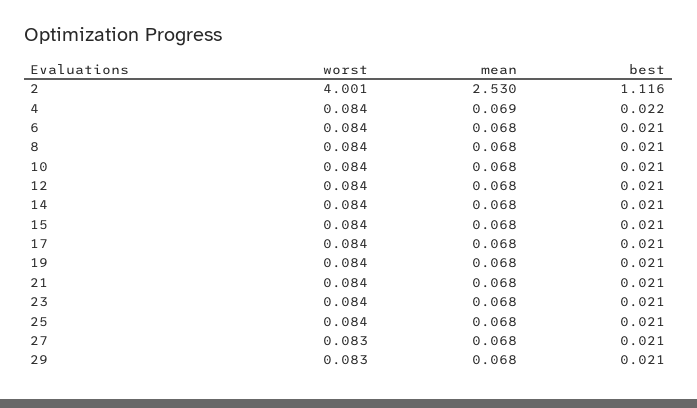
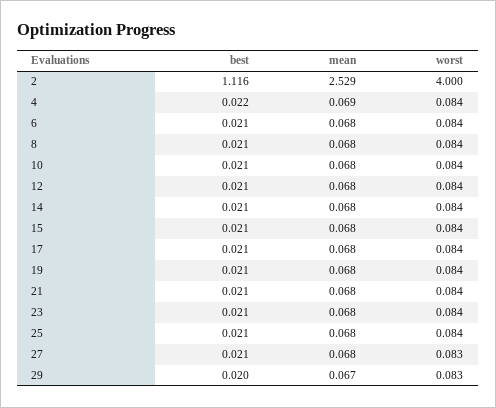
worst, 2: 4.001 -> 4
mean, 2: 2.53 -> 2.529
mean, 29: 0.068 -> 0.067
best, 29: 0.021 -> 0.02

